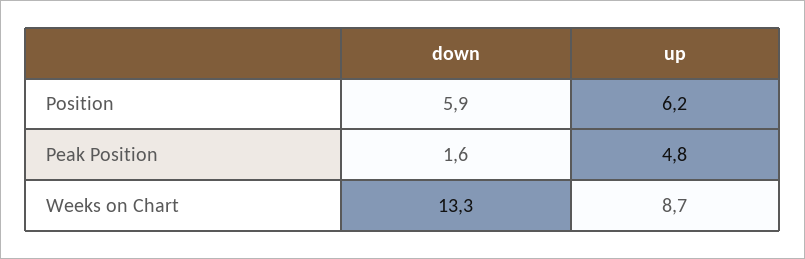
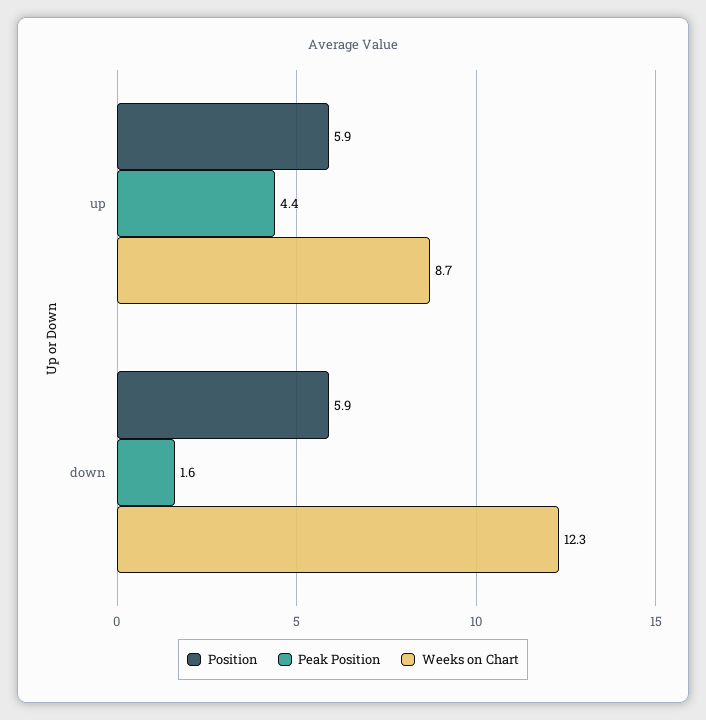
Position, up: 6.2 -> 5.9
Peak Position, up: 4.8 -> 4.4
Weeks on Chart, down: 13.3 -> 12.3

